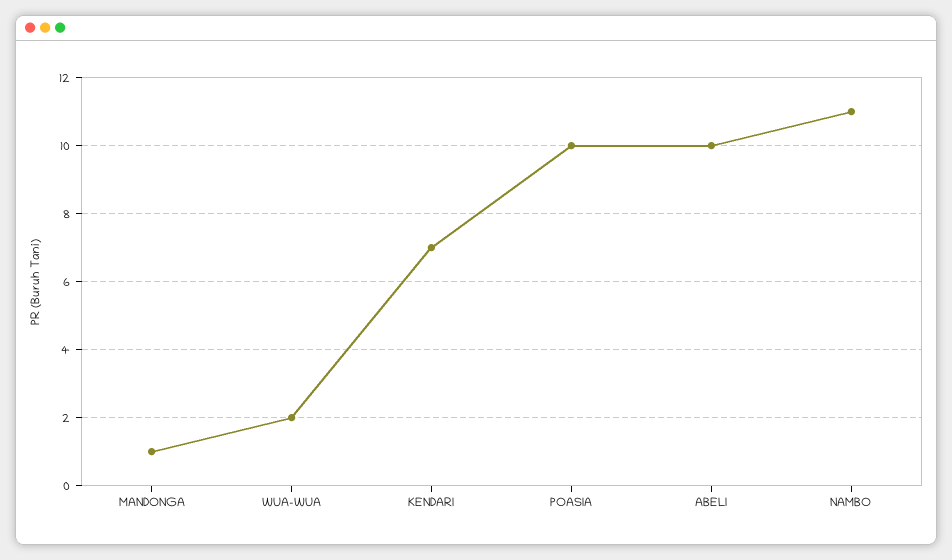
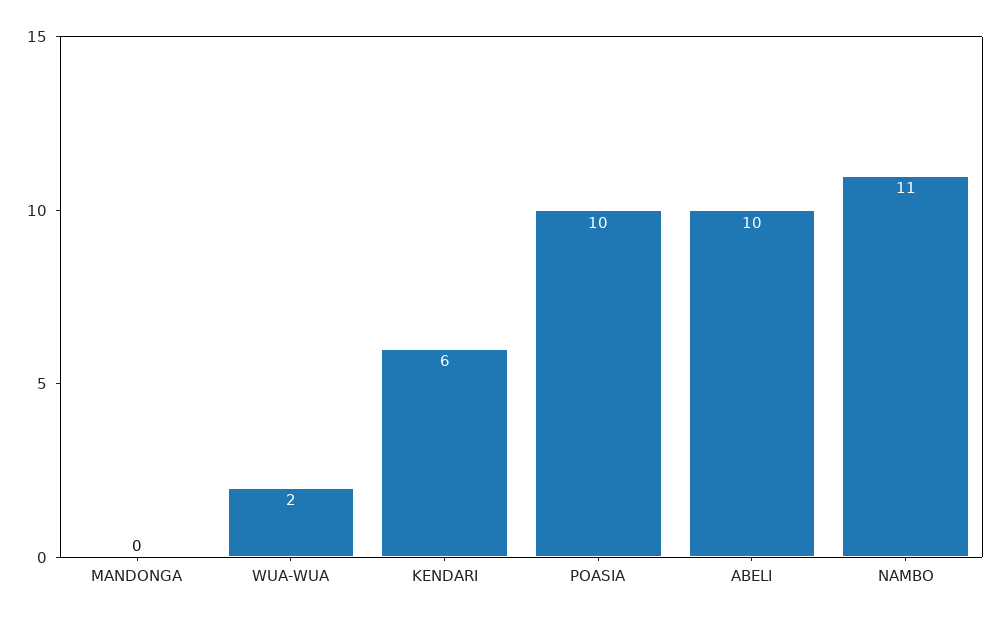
MANDONGA: 1 -> 0
KENDARI: 7 -> 6

